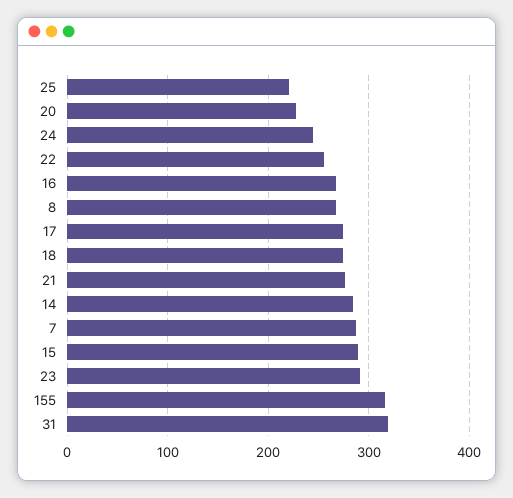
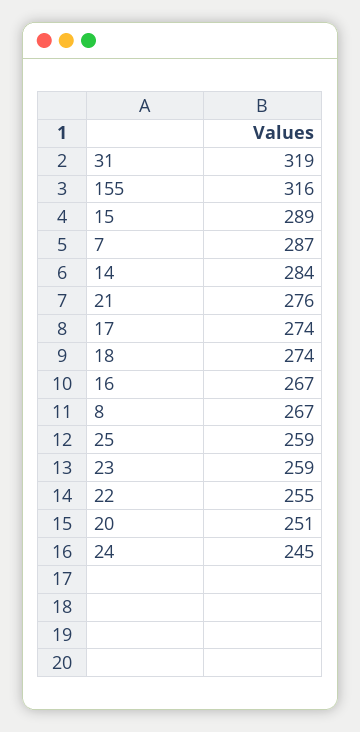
25: 220 -> 259
20: 230 -> 251
23: 290 -> 259

